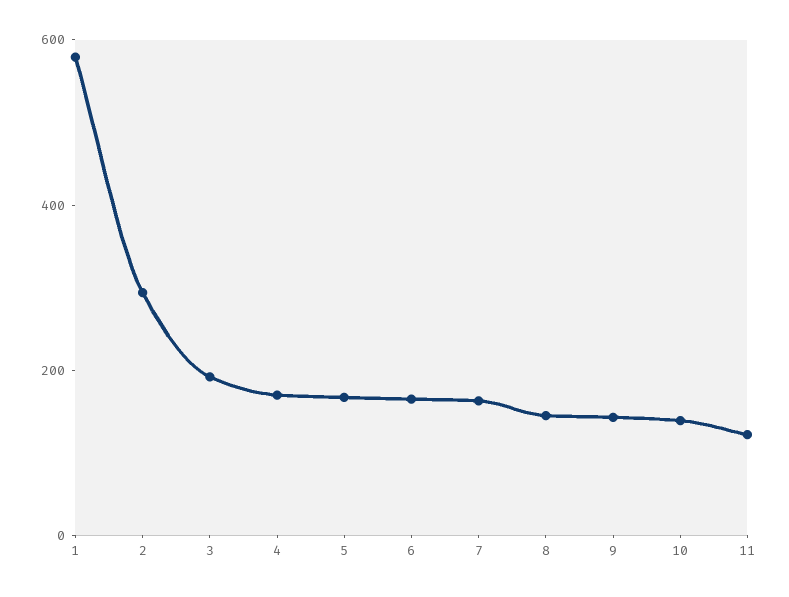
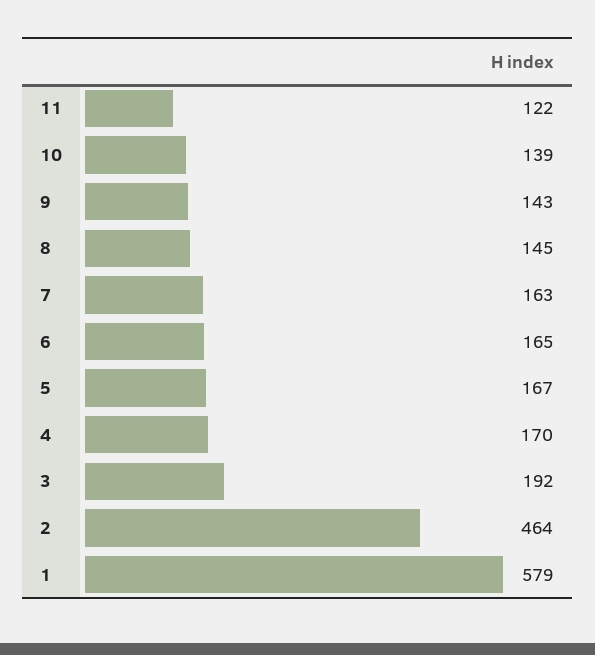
2: 300 -> 464

